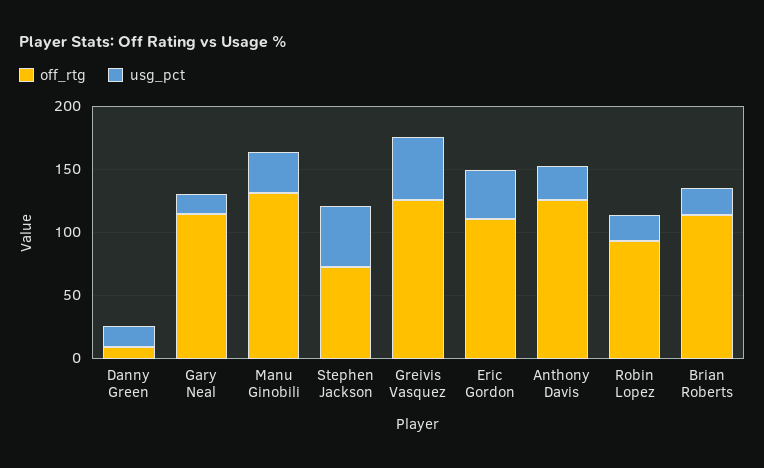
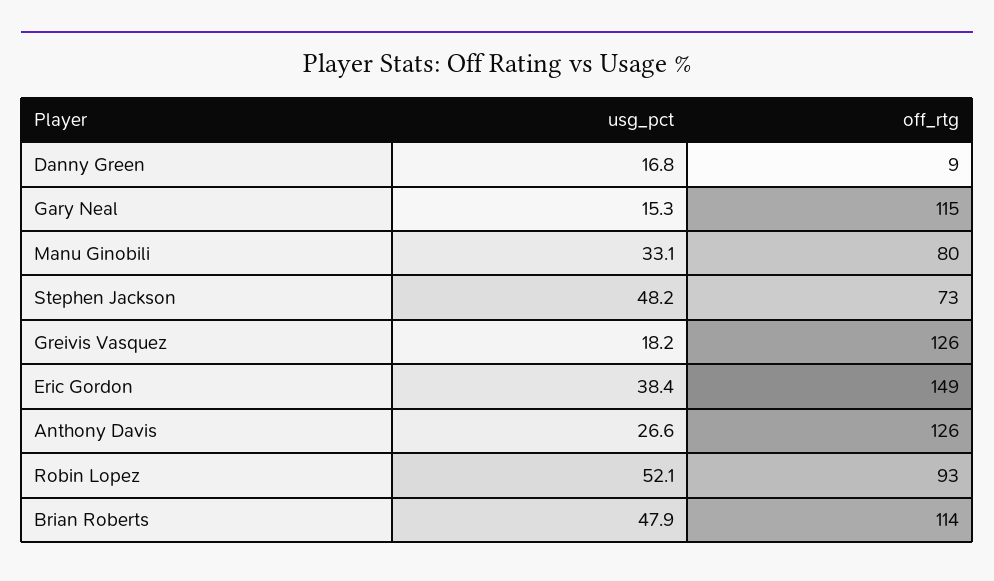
off_rtg, Manu Ginobili: 130 -> 80
usg_pct, Greivis Vasquez: 50 -> 18.2
off_rtg, Eric Gordon: 110 -> 149
usg_pct, Robin Lopez: 20 -> 52.1
usg_pct, Brian Roberts: 20 -> 47.9

